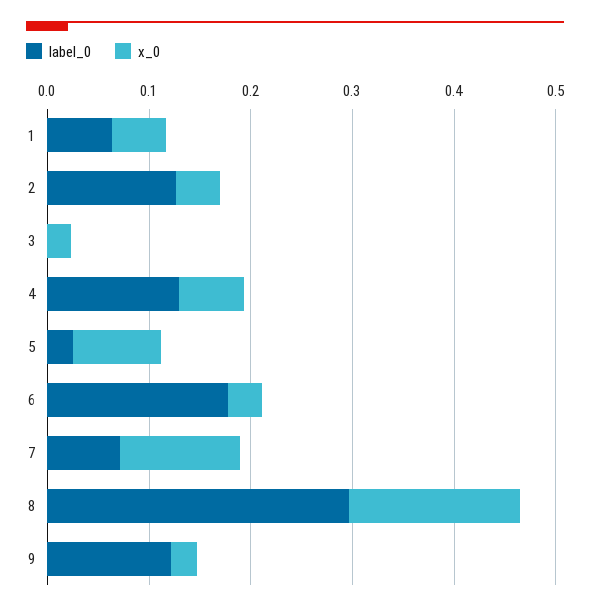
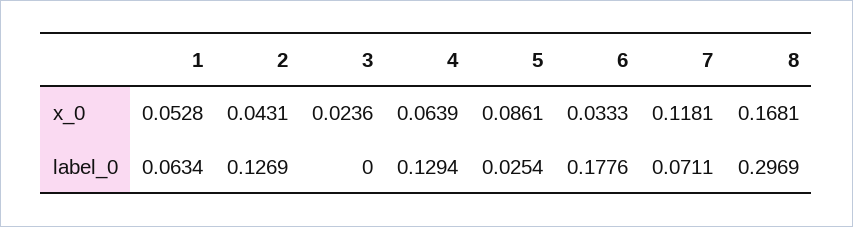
label_0, 9: 0.12 -> none
x_0, 9: 0.02 -> none

